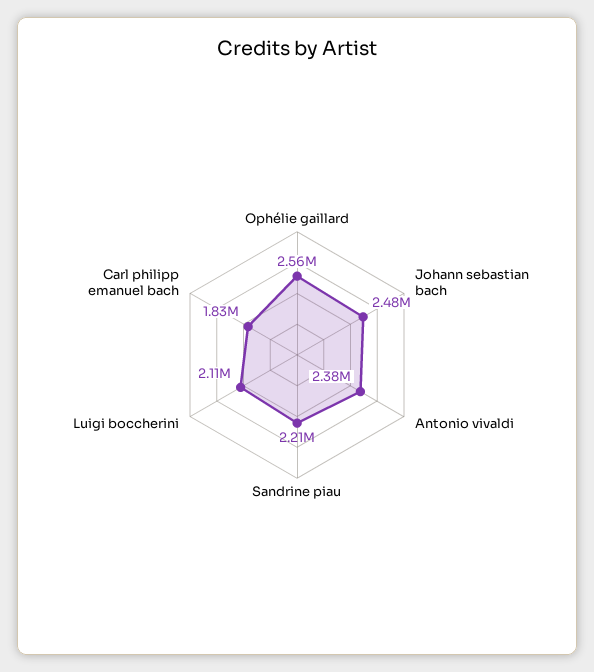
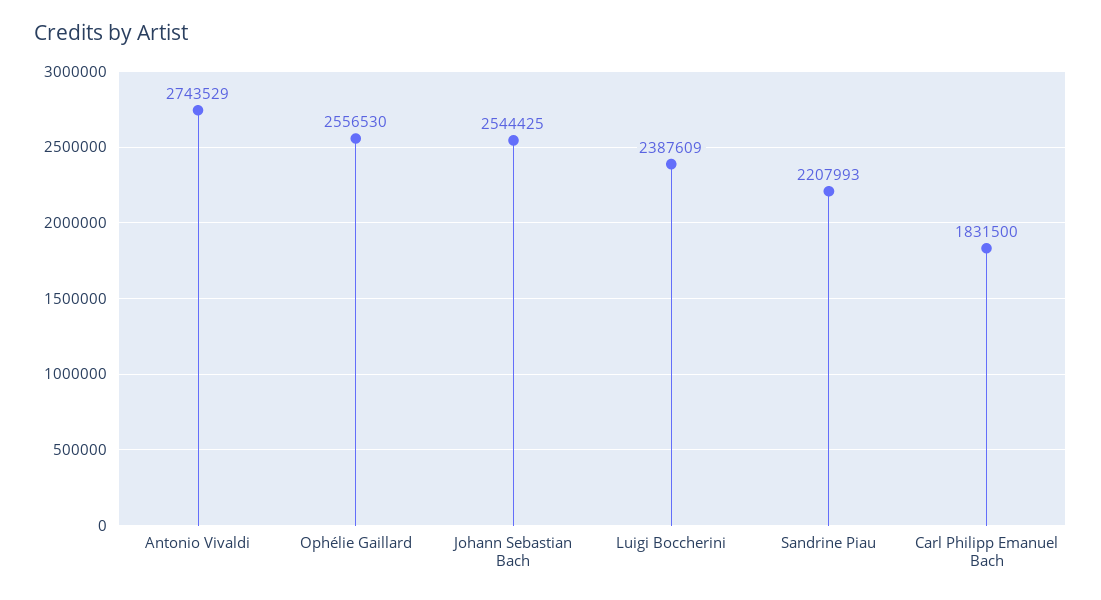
Johann sebastian bach: 2480000 -> 2544425
Antonio vivaldi: 2380000 -> 2743529
Luigi boccherini: 2110000 -> 2387609

